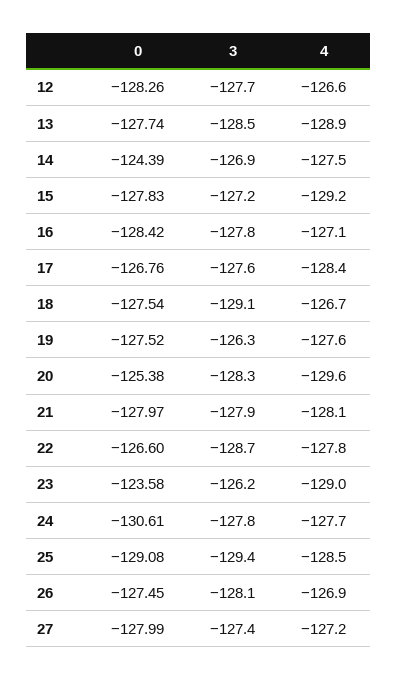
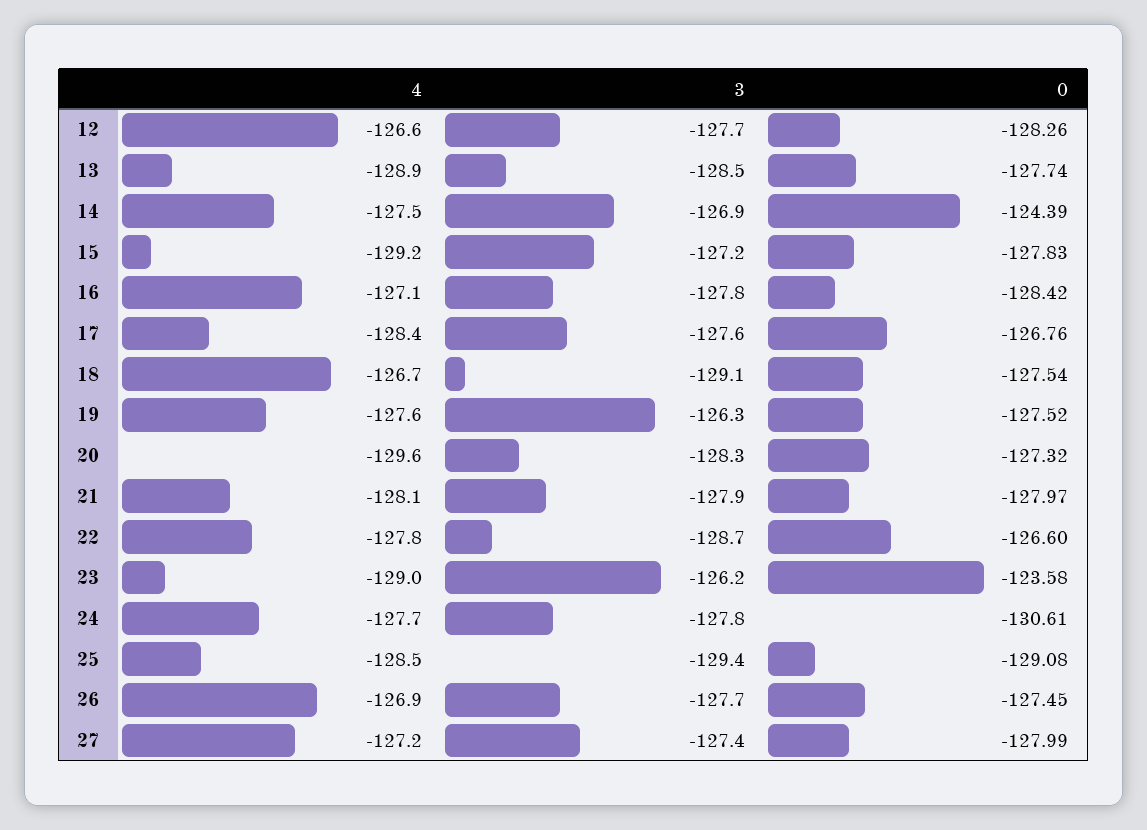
0, 20: -125.38 -> -127.32
3, 26: -128.1 -> -127.7

